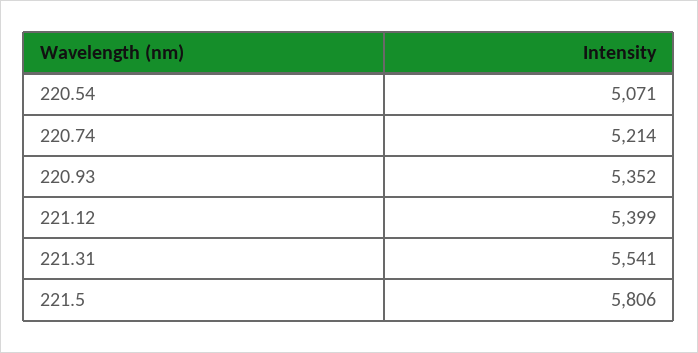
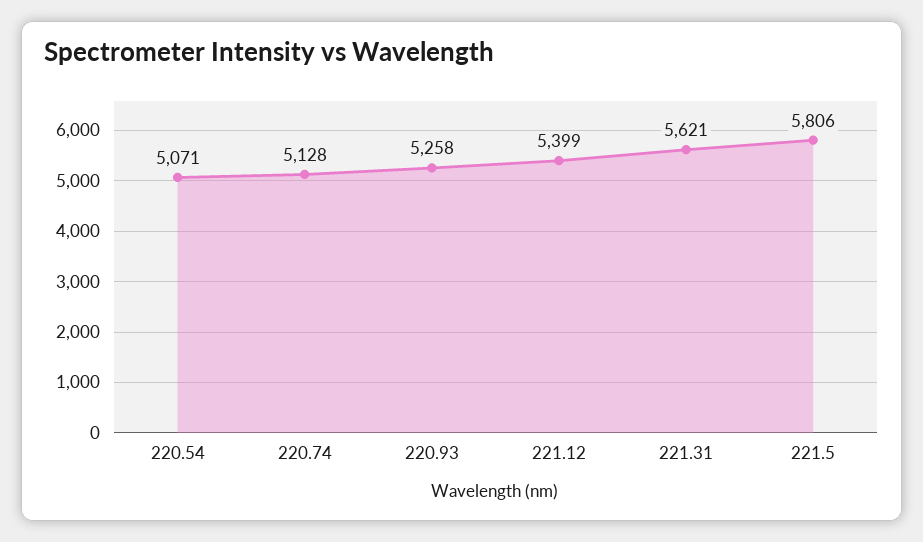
220.74: 5214 -> 5128
220.93: 5352 -> 5258
221.31: 5541 -> 5621

